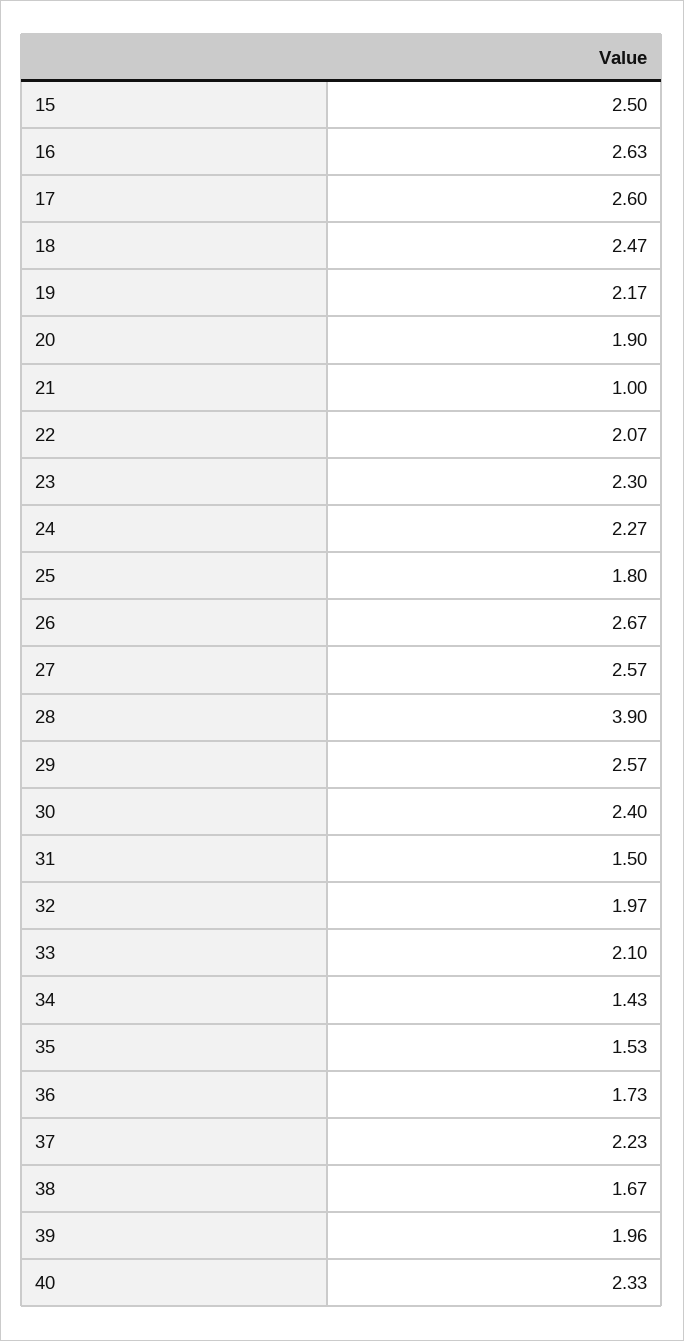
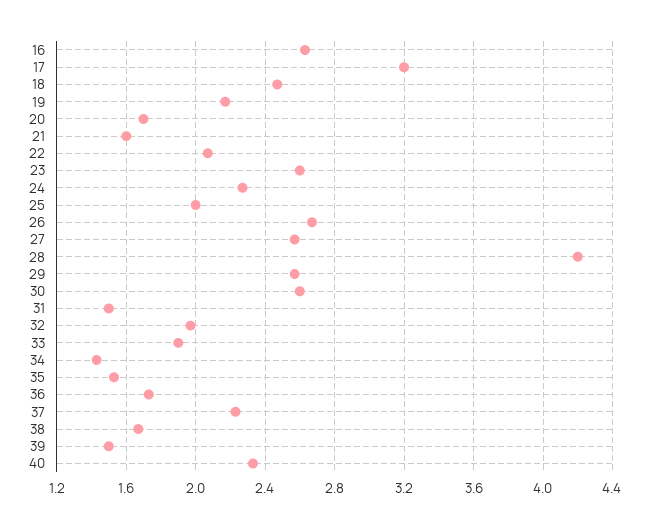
15: 2.5 -> none
17: 2.6 -> 3.2
20: 1.9 -> 1.7
21: 1 -> 1.6
23: 2.3 -> 2.6
25: 1.8 -> 2
28: 3.9 -> 4.2
30: 2.4 -> 2.6
33: 2.1 -> 1.9
39: 1.96 -> 1.5

